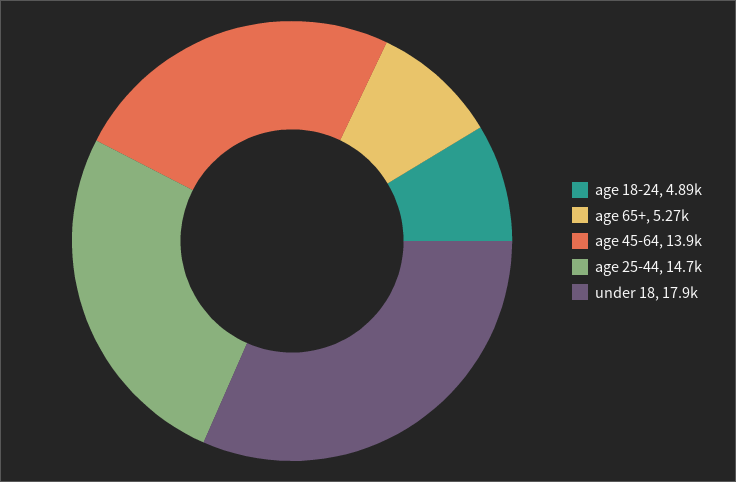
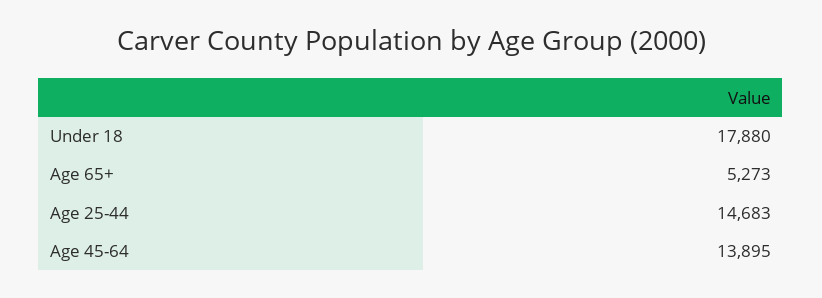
age 18-24: 4890 -> none

